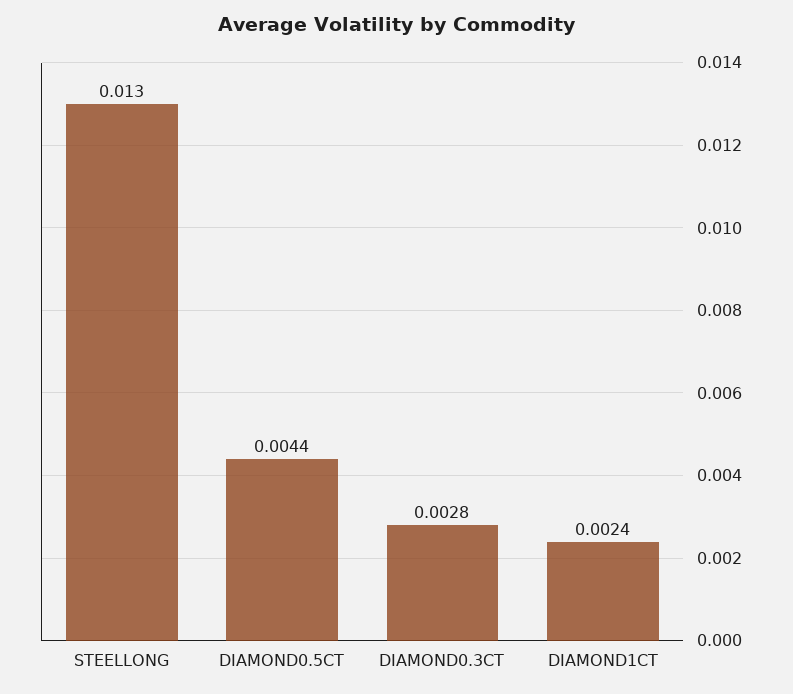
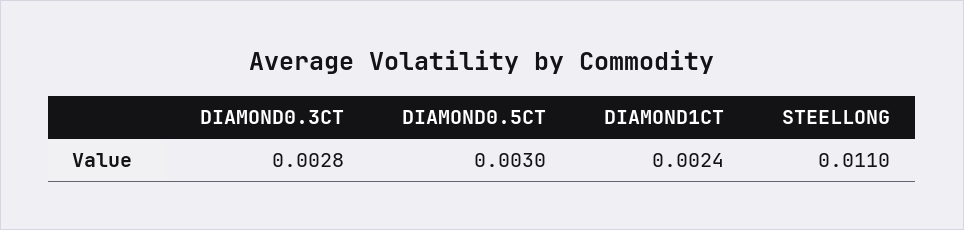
STEELLONG: 0.013 -> 0.011
DIAMOND0.5CT: 0.0044 -> 0.003

